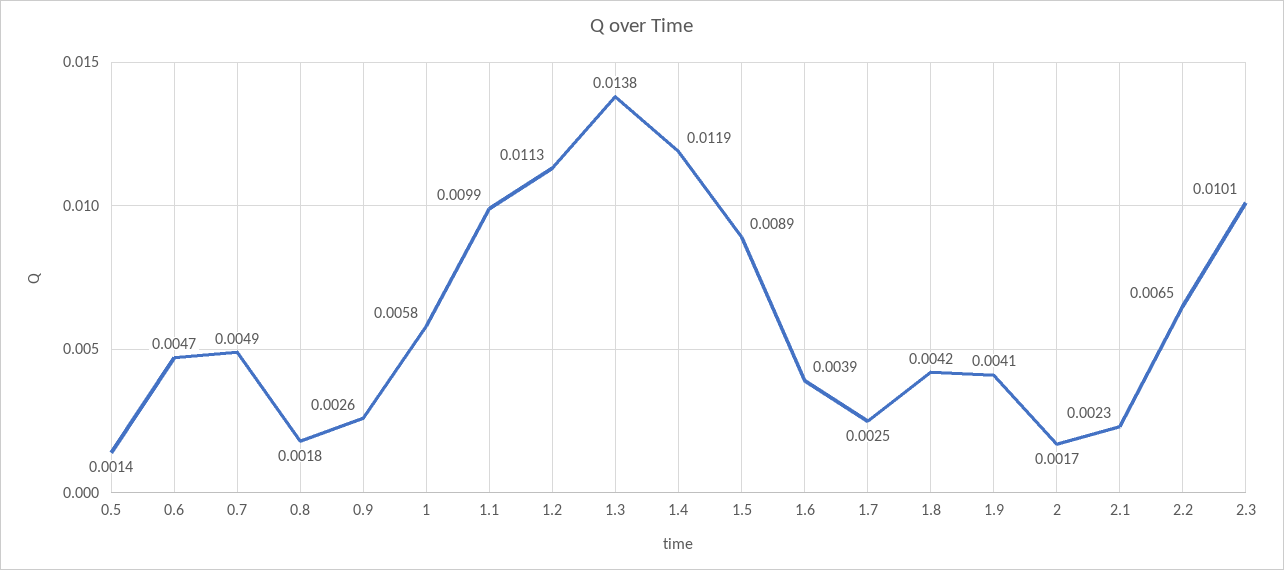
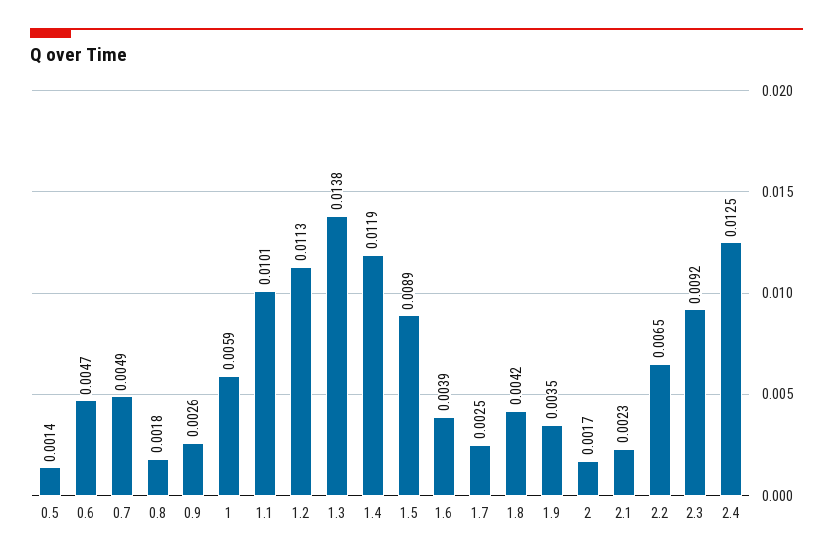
1: 0.0058 -> 0.0059
1.1: 0.0099 -> 0.0101
1.9: 0.0041 -> 0.0035
2.3: 0.0101 -> 0.0092
2.4: none -> 0.0125

